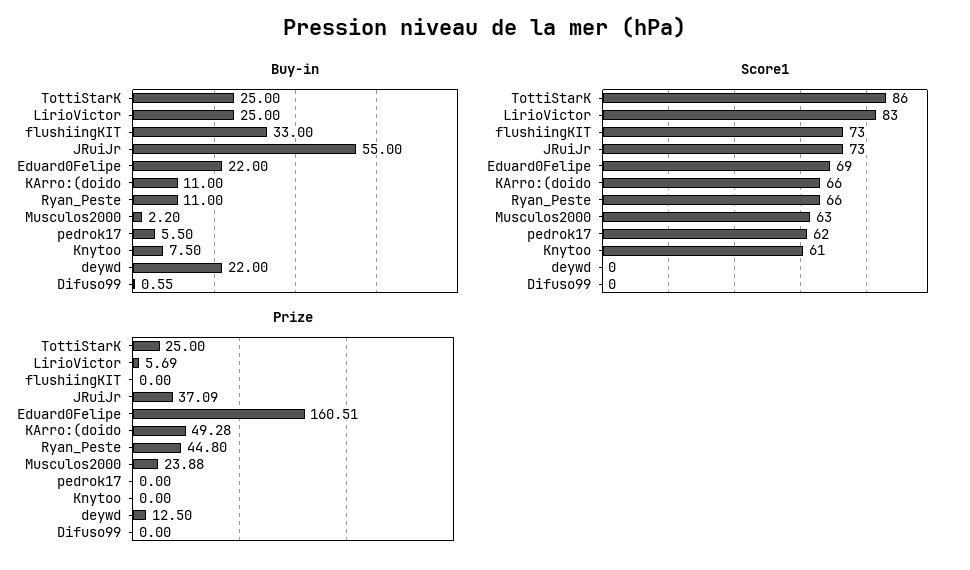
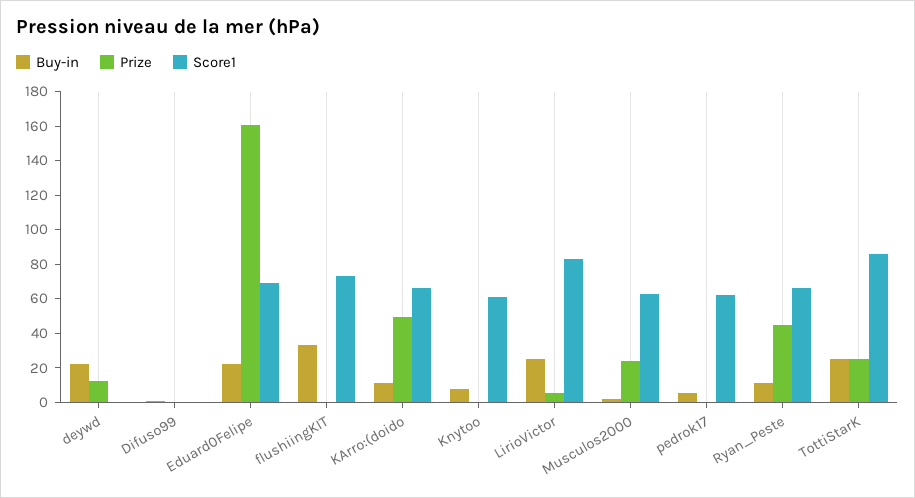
Buy-in, JRuiJr: 55 -> none
Score1, JRuiJr: 73 -> none
Prize, JRuiJr: 37.09 -> none

